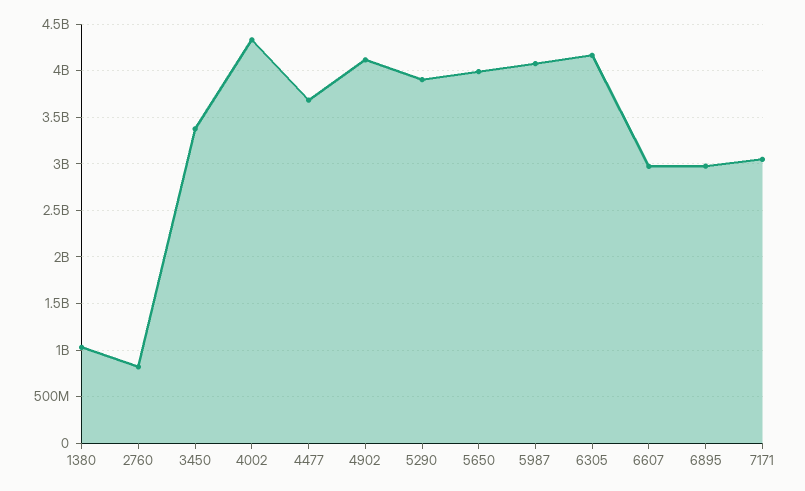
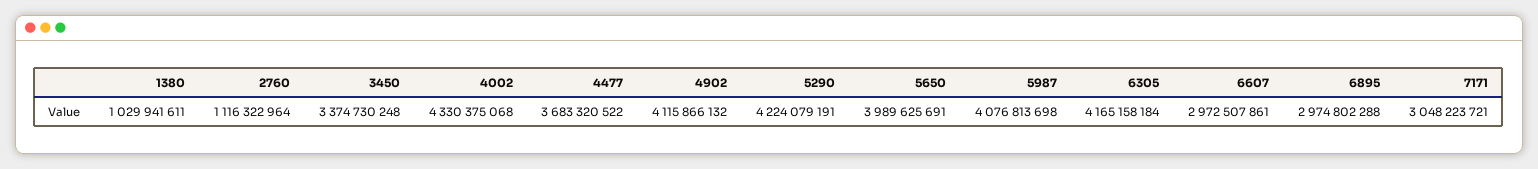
2760: 800000000 -> 1116322964
5290: 3900000000 -> 4224079191

